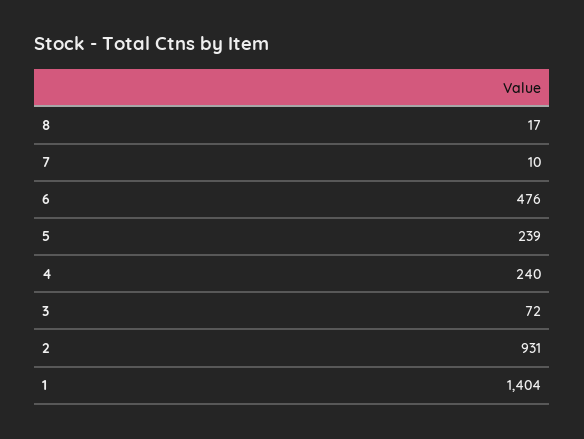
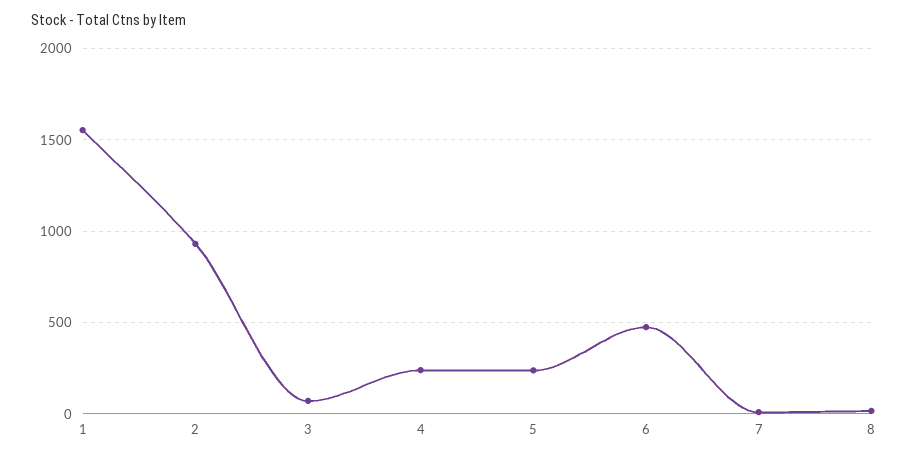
1: 1404 -> 1550

